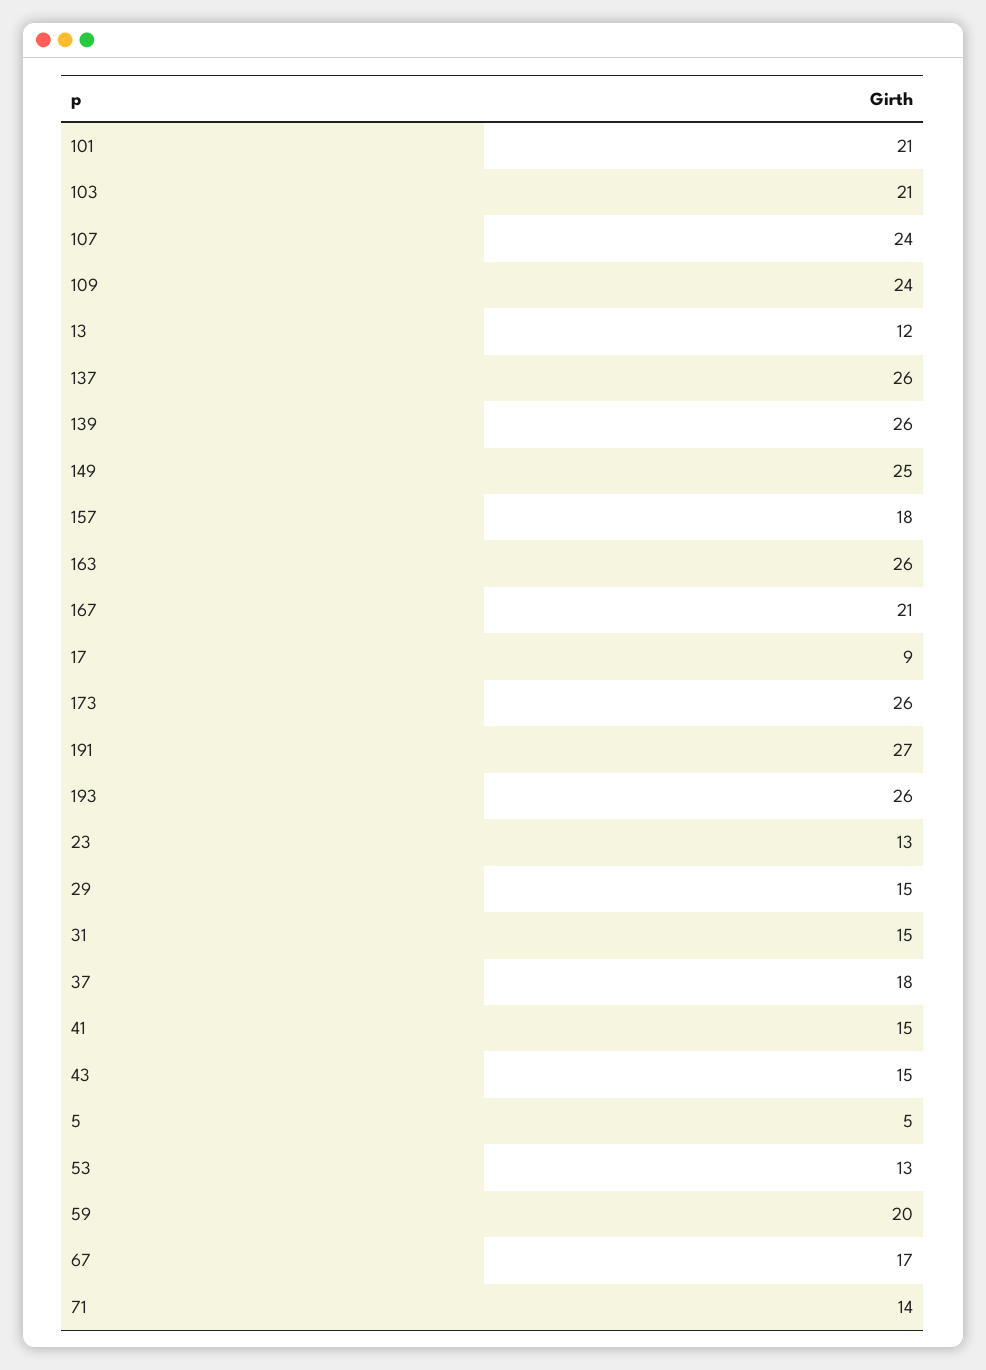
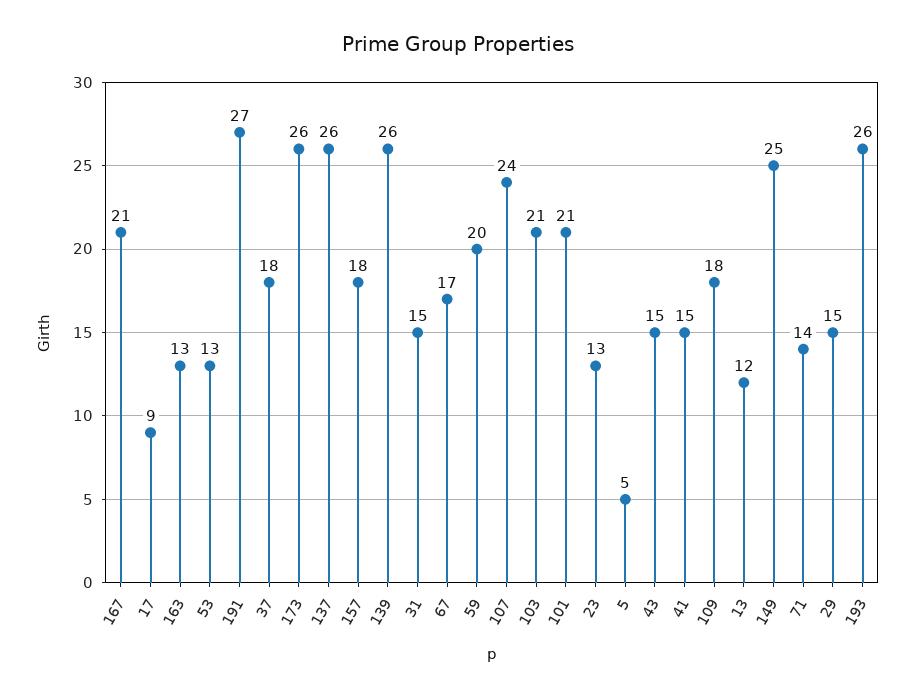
109: 24 -> 18
163: 26 -> 13

